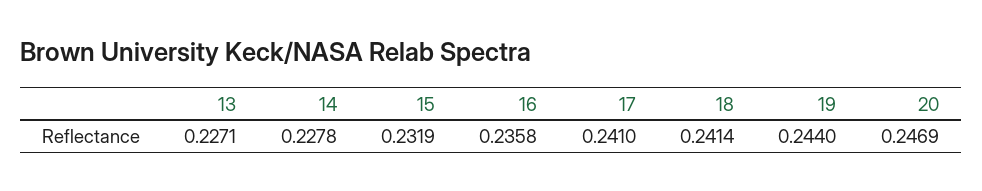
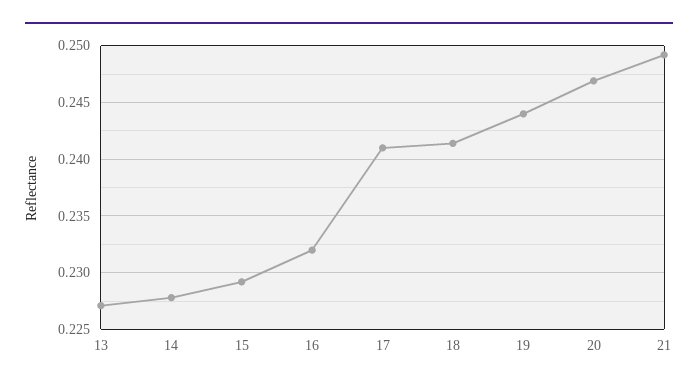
15: 0.2319 -> 0.229
16: 0.2358 -> 0.232
21: none -> 0.249

